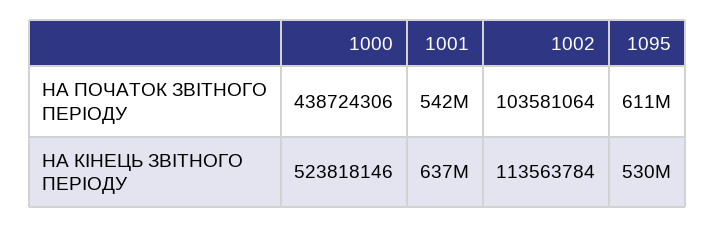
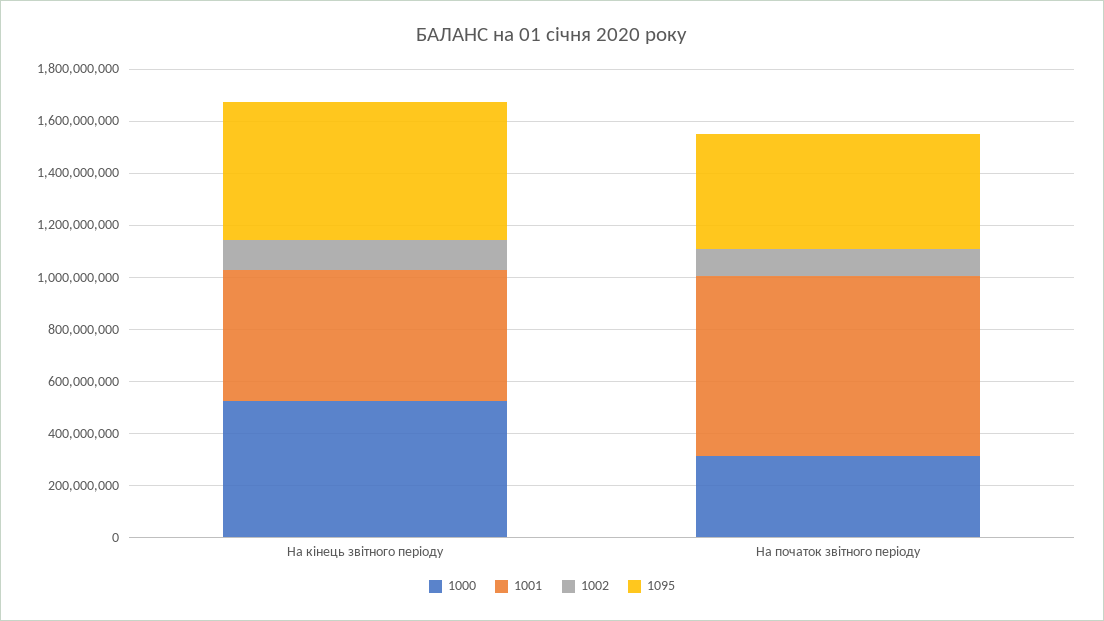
1000, НА ПОЧАТОК ЗВІТНОГО ПЕРІОДУ: 438724306 -> 300000000
1001, НА ПОЧАТОК ЗВІТНОГО ПЕРІОДУ: 542000000 -> 700000000
1095, НА ПОЧАТОК ЗВІТНОГО ПЕРІОДУ: 611000000 -> 450000000
1001, НА КІНЕЦЬ ЗВІТНОГО ПЕРІОДУ: 637000000 -> 500000000

